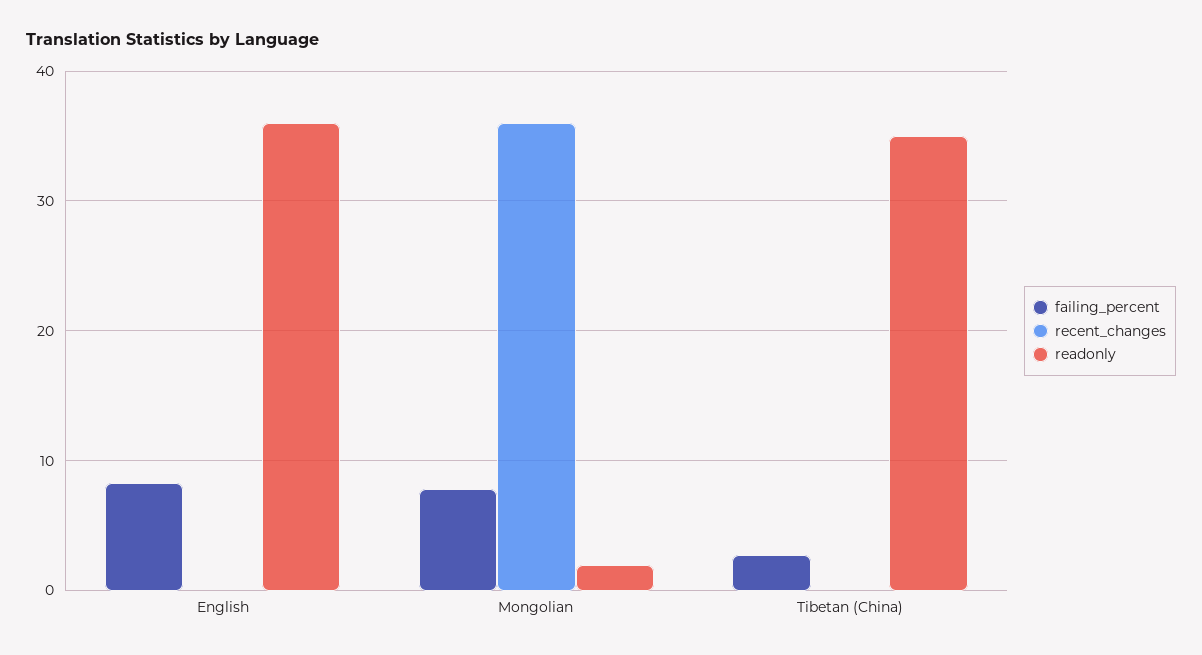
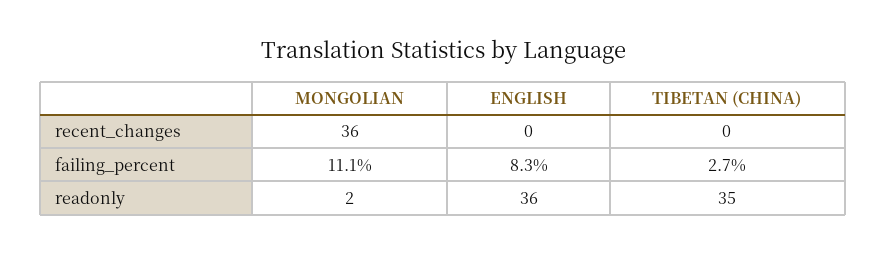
failing_percent, Mongolian: 8 -> 11.1

